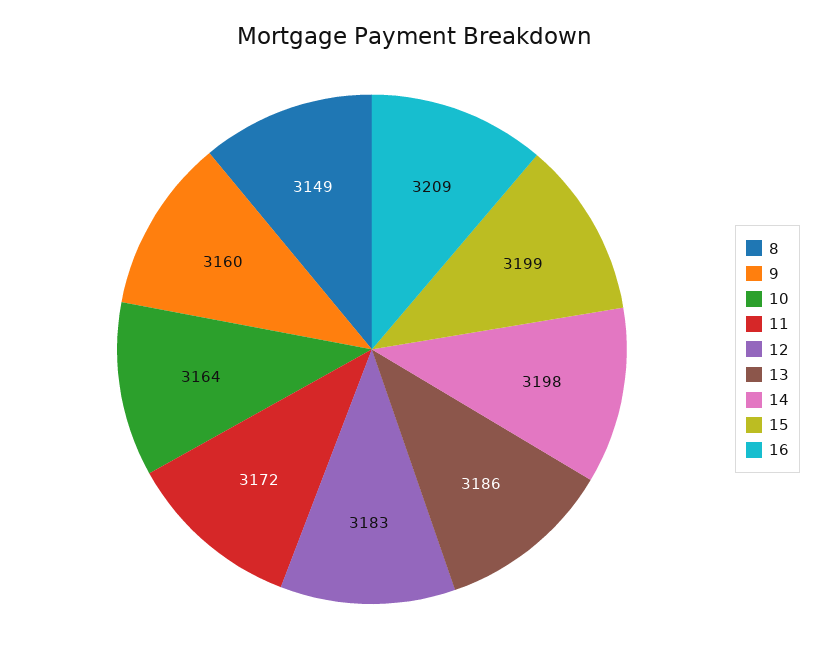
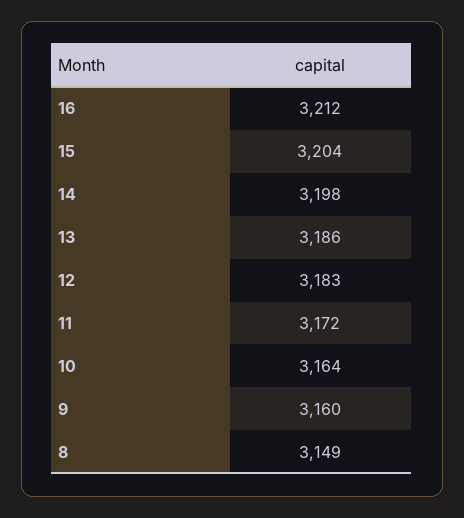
15: 3199 -> 3204
16: 3209 -> 3212

